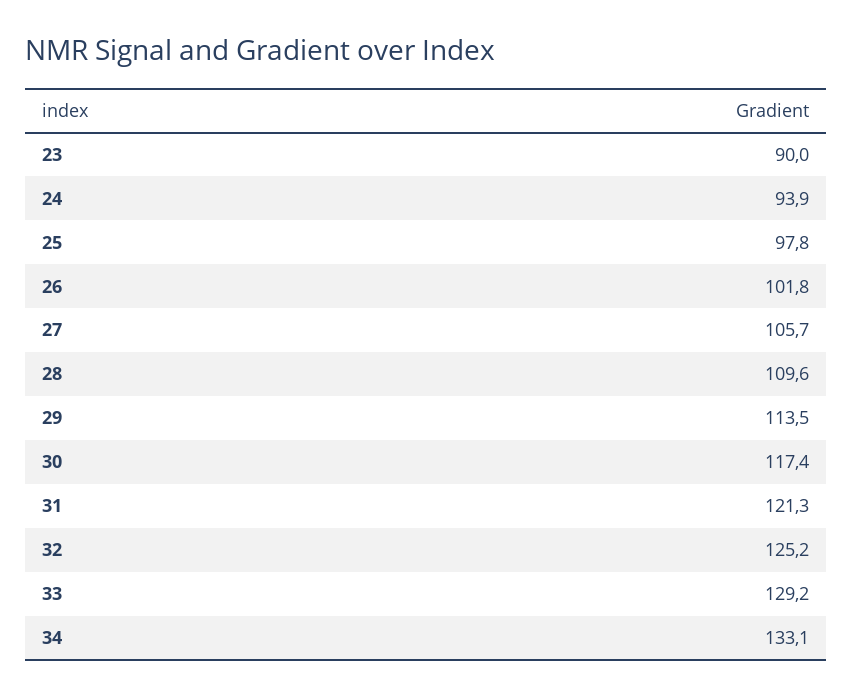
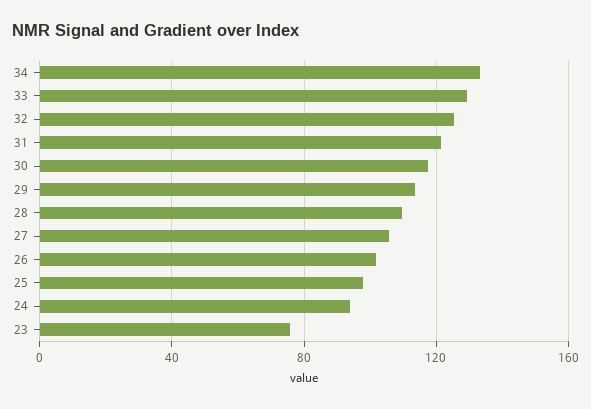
23: 90 -> 75

